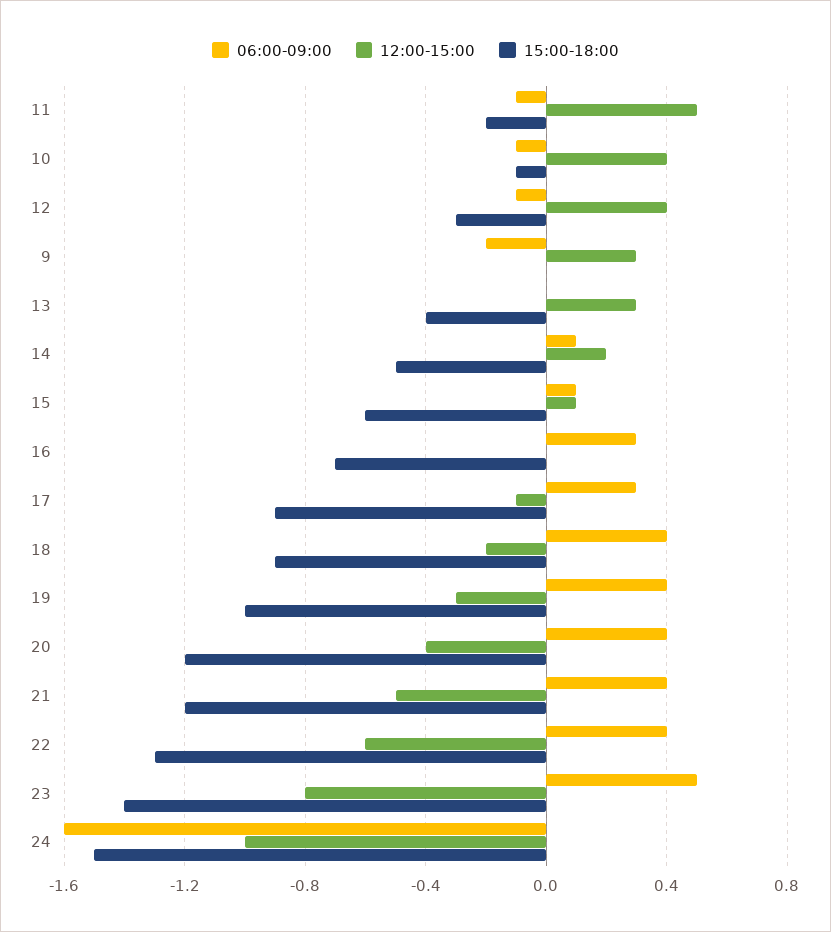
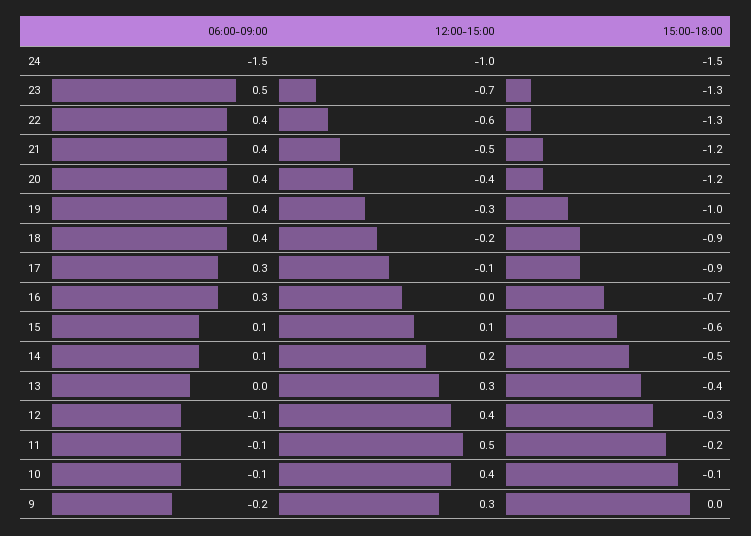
12:00-15:00, 23: -0.8 -> -0.7
15:00-18:00, 23: -1.4 -> -1.3
06:00-09:00, 24: -1.6 -> -1.5

